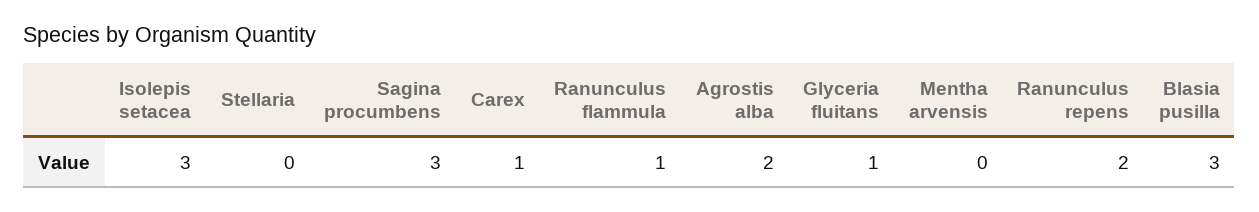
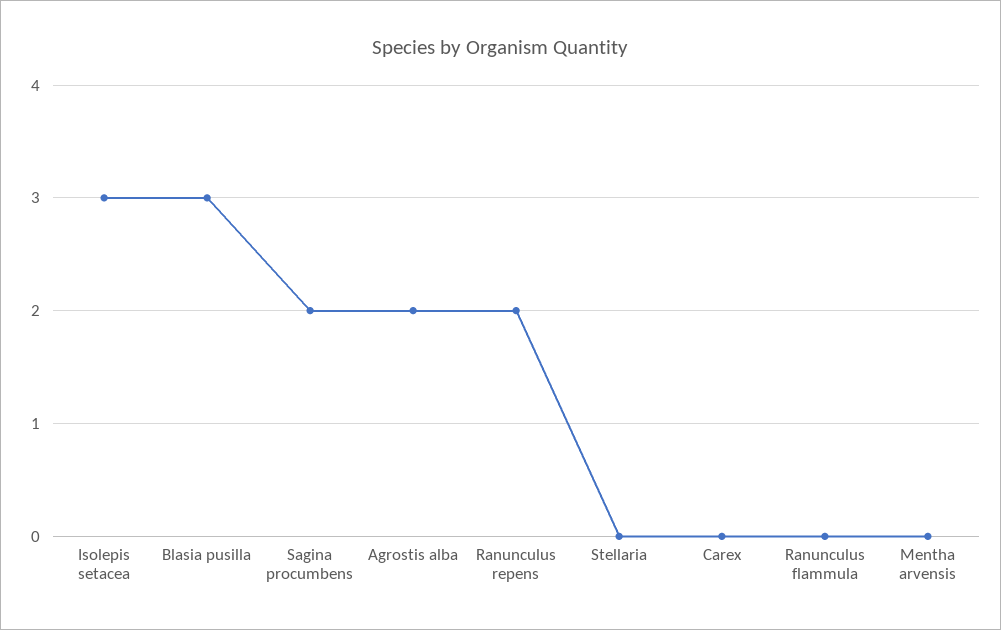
Sagina procumbens: 3 -> 2
Carex: 1 -> 0
Ranunculus flammula: 1 -> 0
Glyceria fluitans: 1 -> none

